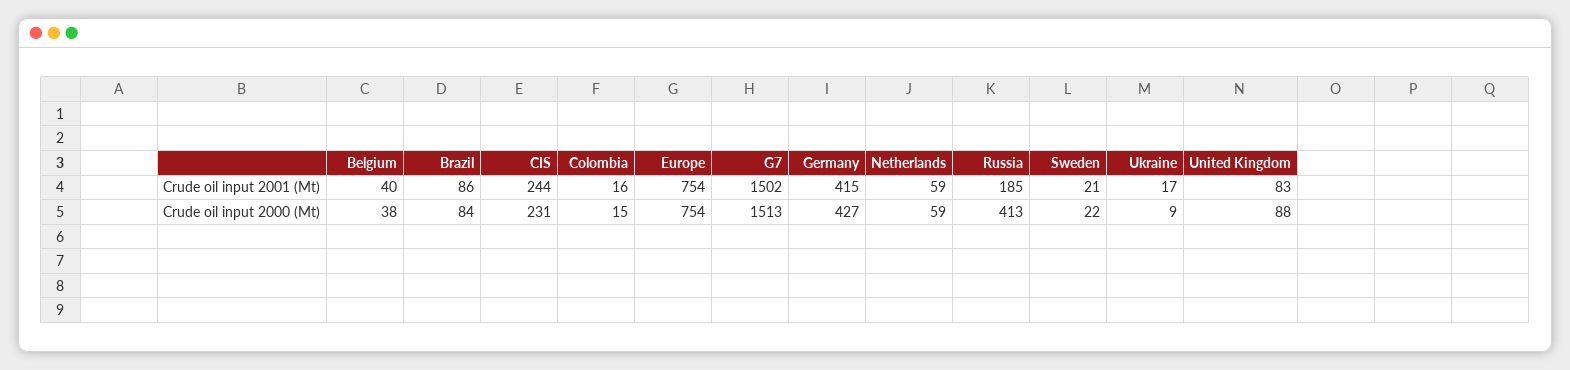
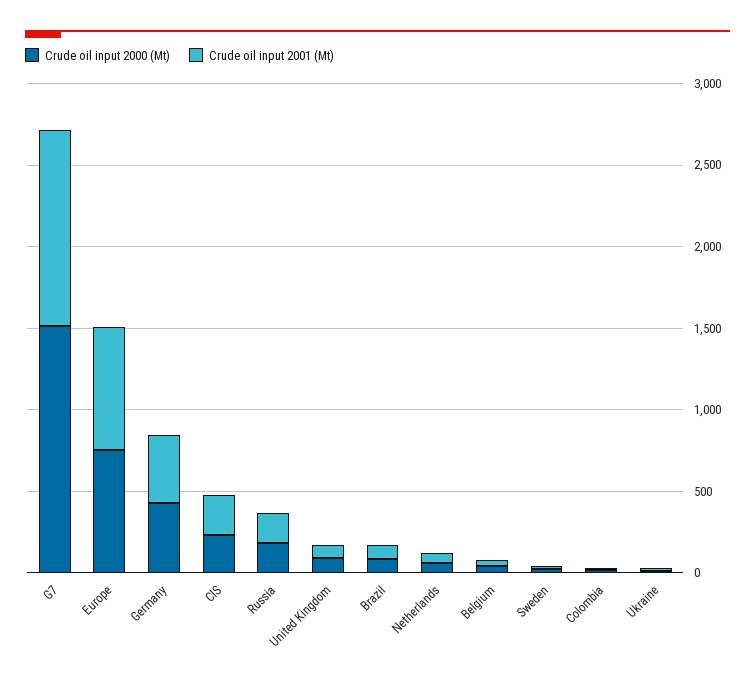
Crude oil input 2001 (Mt), G7: 1502 -> 1200
Crude oil input 2000 (Mt), Russia: 413 -> 200

